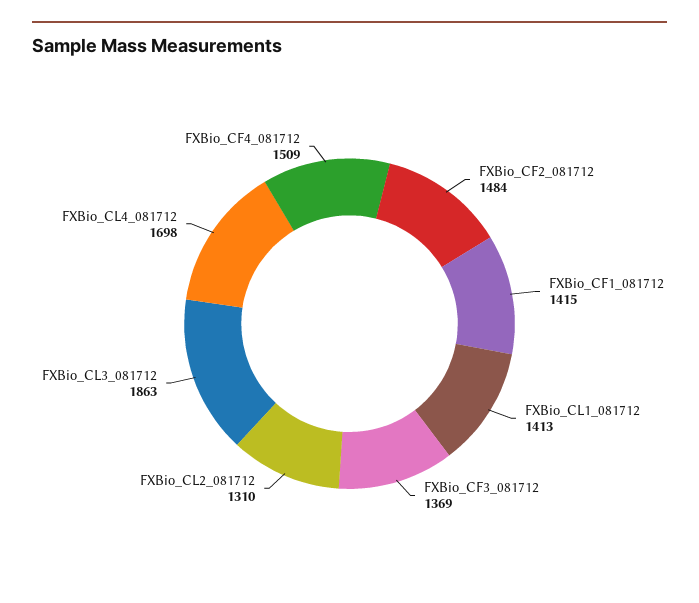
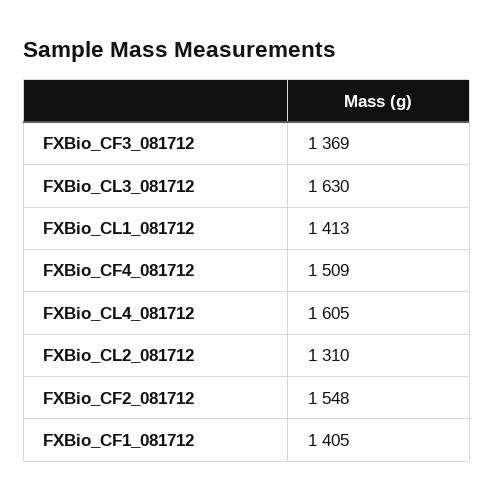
FXBio_CF2_081712: 1484 -> 1548
FXBio_CF1_081712: 1415 -> 1405
FXBio_CL3_081712: 1863 -> 1630
FXBio_CL4_081712: 1698 -> 1605

